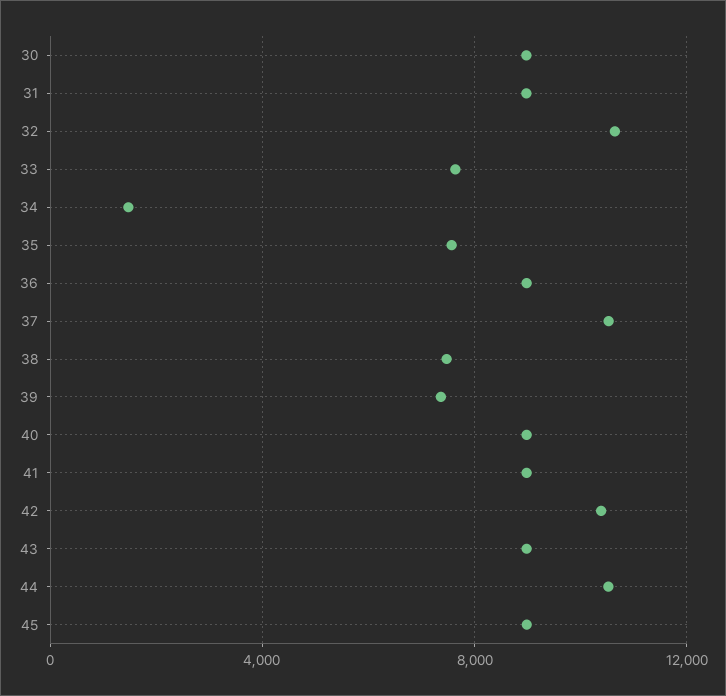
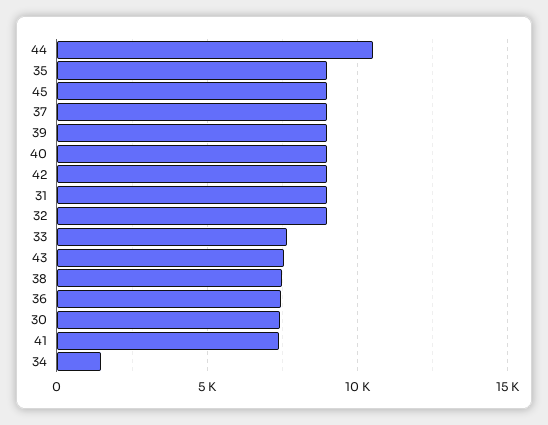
30: 9000 -> 7500
32: 10500 -> 9000
35: 7500 -> 9000
36: 9000 -> 7500
37: 10500 -> 9000
39: 7500 -> 9000
41: 9000 -> 7500
42: 10500 -> 9000
43: 9000 -> 7500

